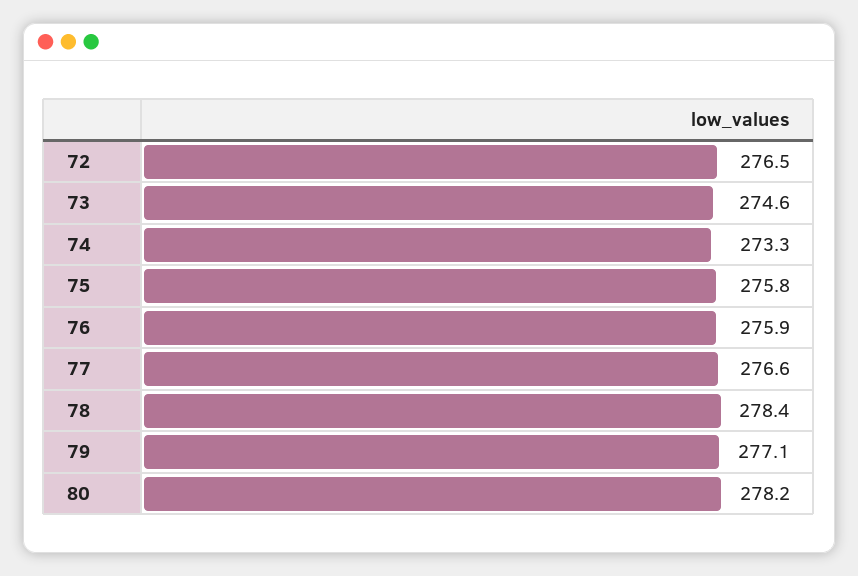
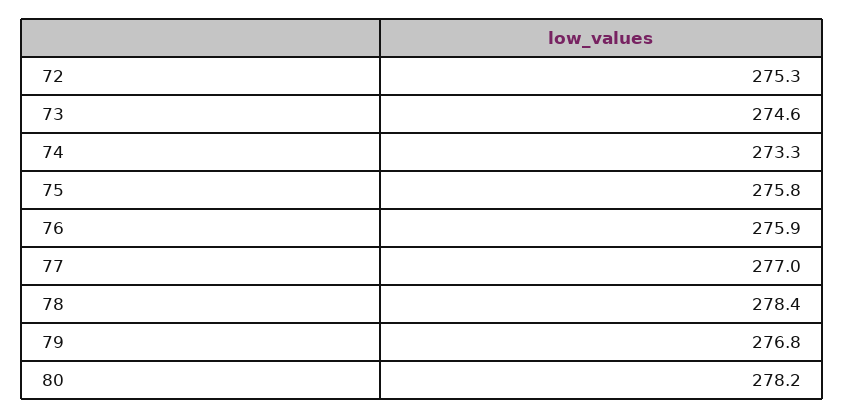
72: 276.5 -> 275.3
77: 276.6 -> 277
79: 277.1 -> 276.8

